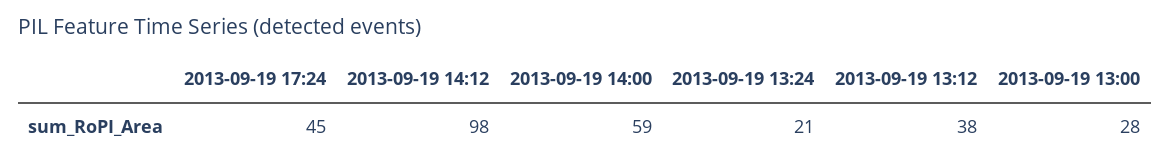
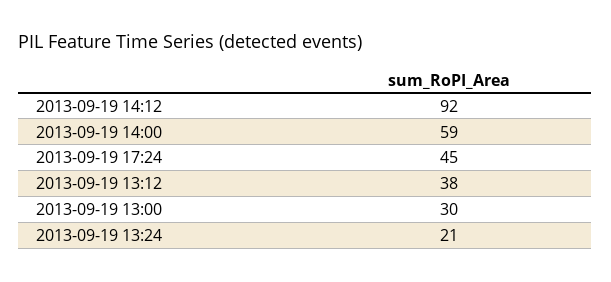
2013-09-19 14:12: 98 -> 92
2013-09-19 13:00: 28 -> 30

